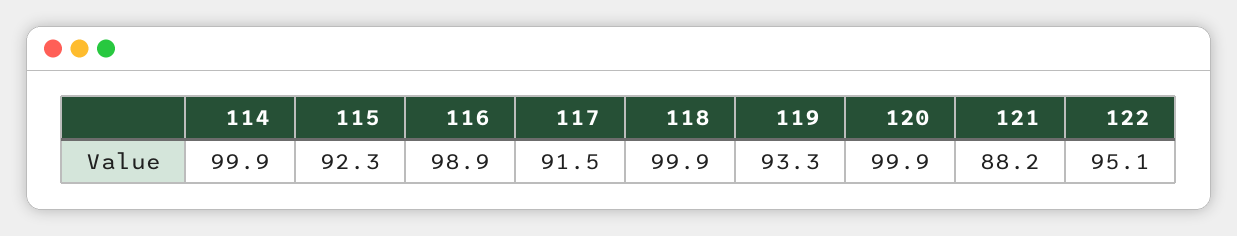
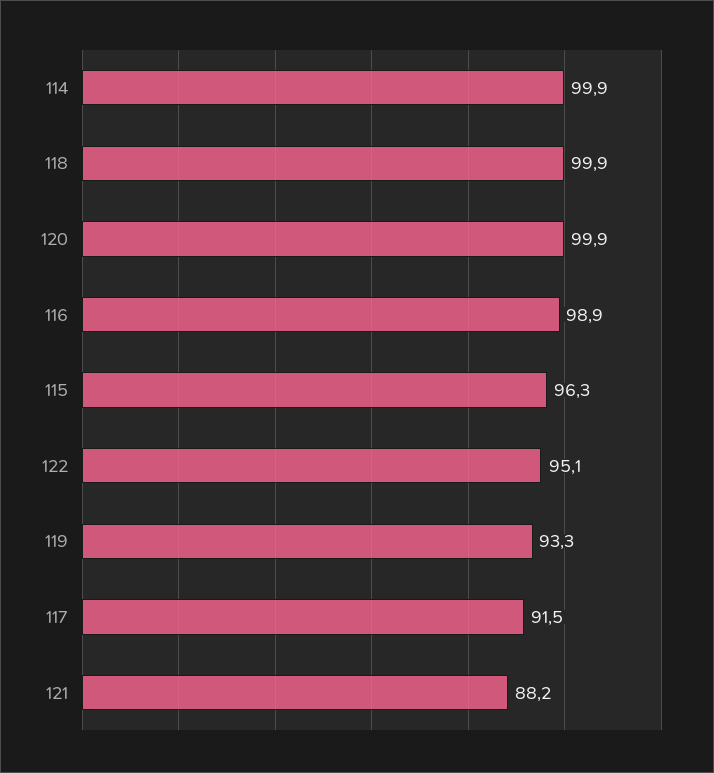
115: 92.3 -> 96.3

